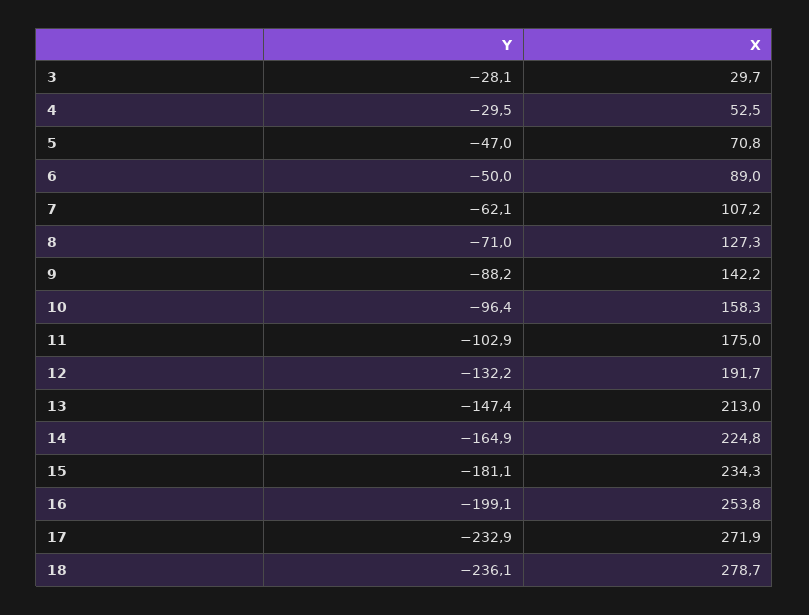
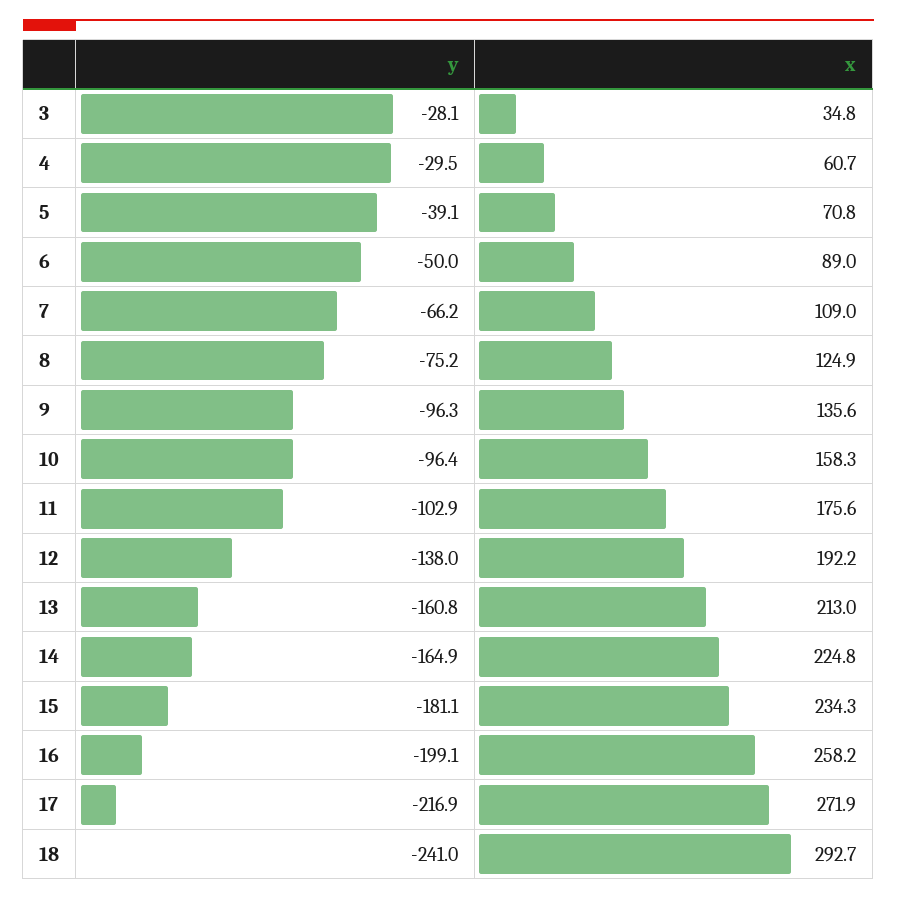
X, 3: 29.7 -> 34.8
X, 4: 52.5 -> 60.7
Y, 5: -47 -> -39.1
Y, 7: -62.1 -> -66.2
X, 7: 107.2 -> 109
Y, 8: -71 -> -75.2
X, 8: 127.3 -> 124.9
Y, 9: -88.2 -> -96.3
X, 9: 142.2 -> 135.6
X, 11: 175 -> 175.6
Y, 12: -132.2 -> -138
X, 12: 191.7 -> 192.2
Y, 13: -147.4 -> -160.8
X, 16: 253.8 -> 258.2
Y, 17: -232.9 -> -216.9
Y, 18: -236.1 -> -241
X, 18: 278.7 -> 292.7

